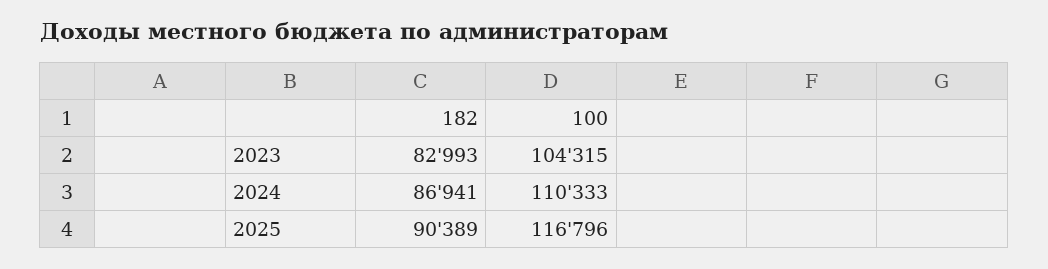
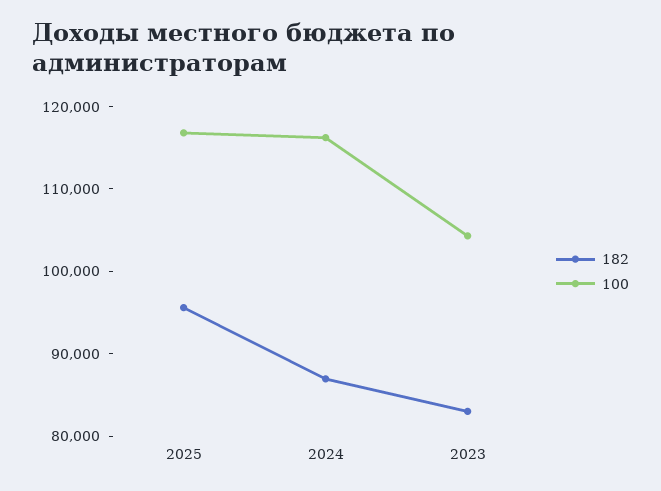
100, 2024: 110333 -> 116000
182, 2025: 90389 -> 96000

